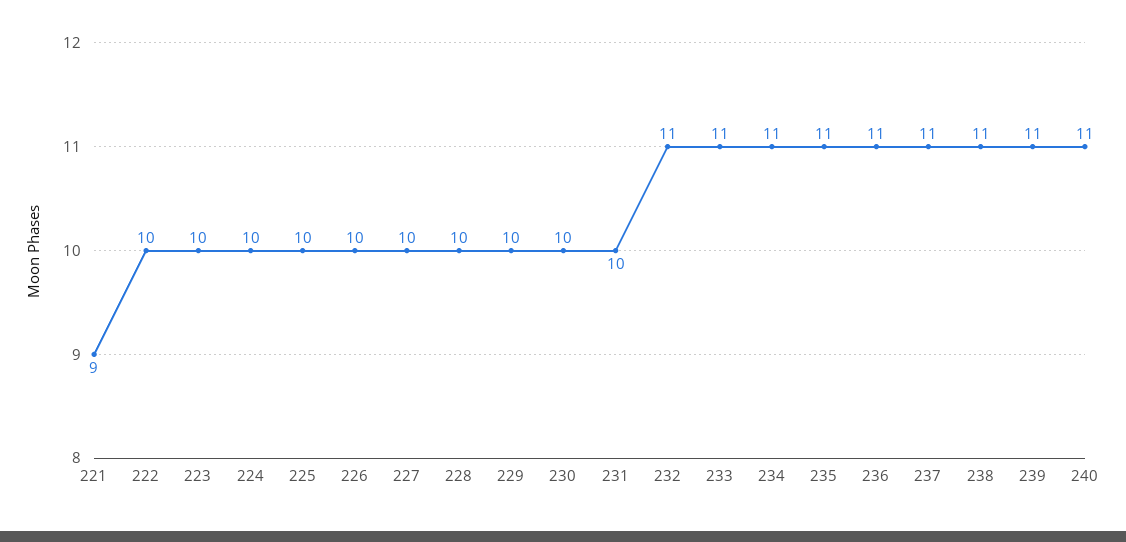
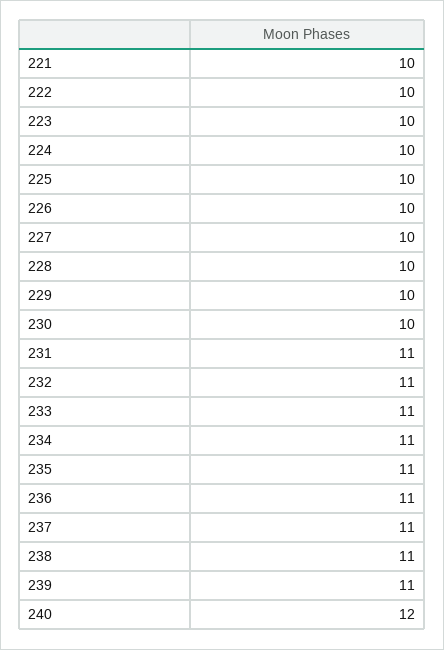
221: 9 -> 10
231: 10 -> 11
240: 11 -> 12

